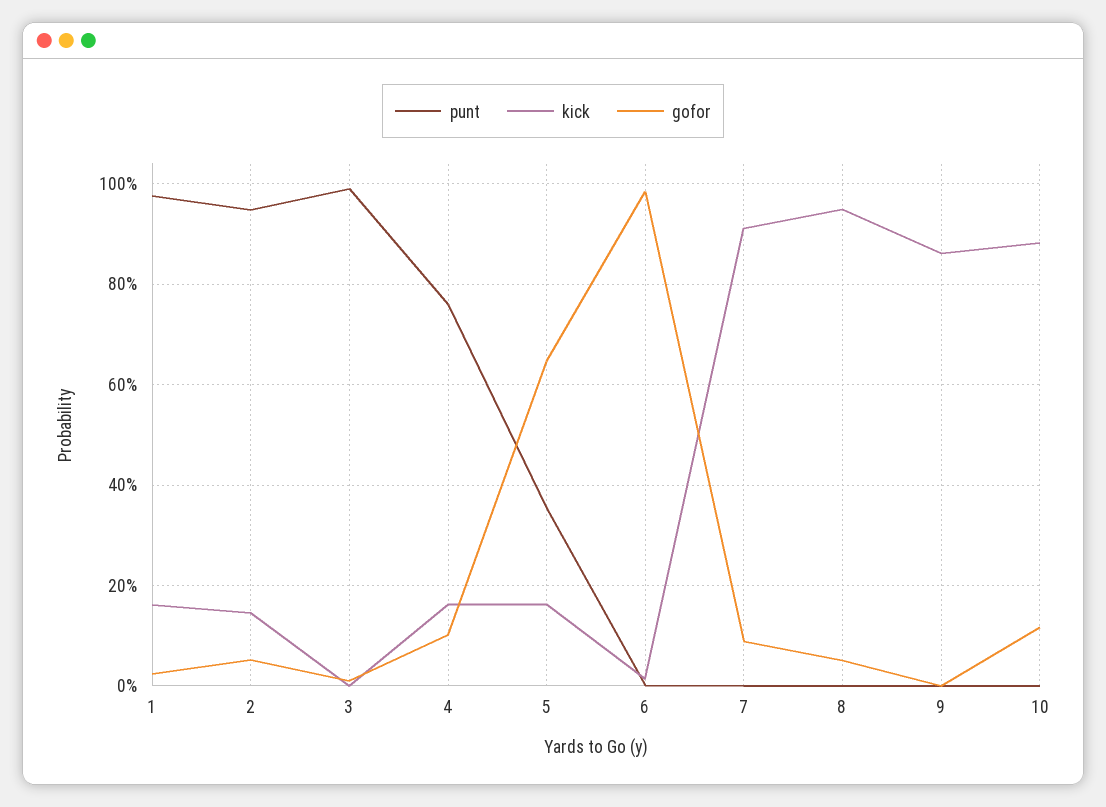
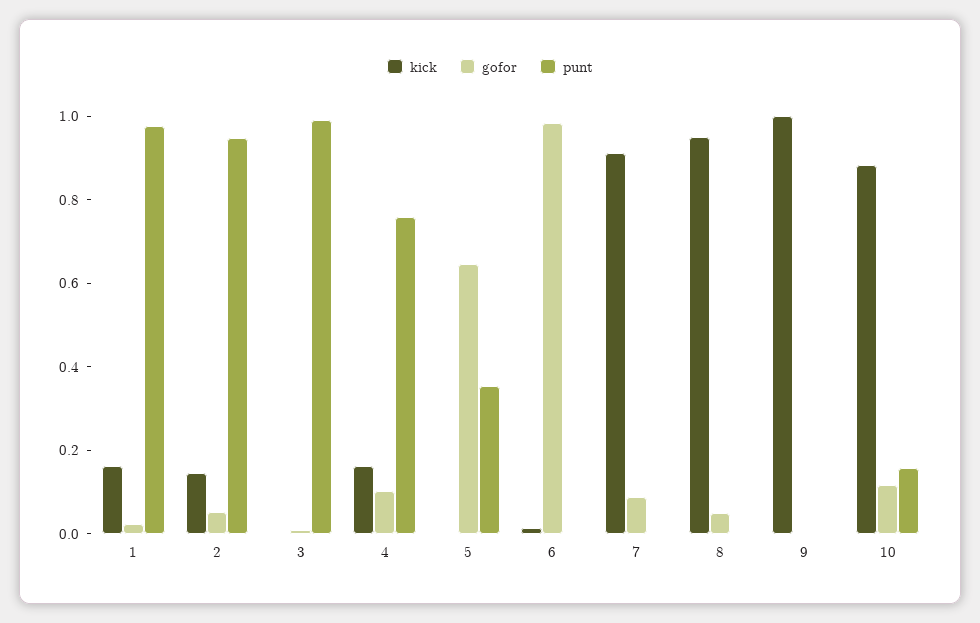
kick, 5: 0.16 -> 0
kick, 9: 0.86 -> 1
punt, 10: 0 -> 0.15

